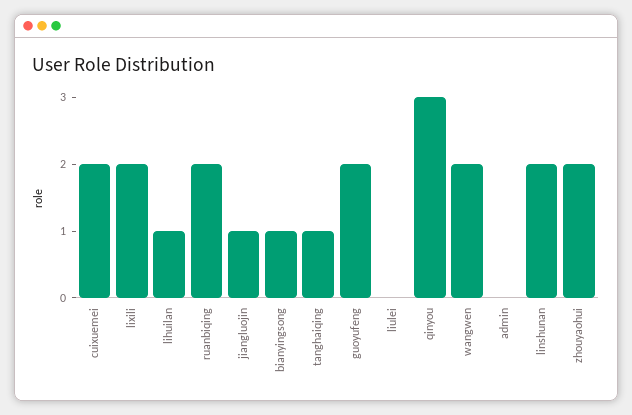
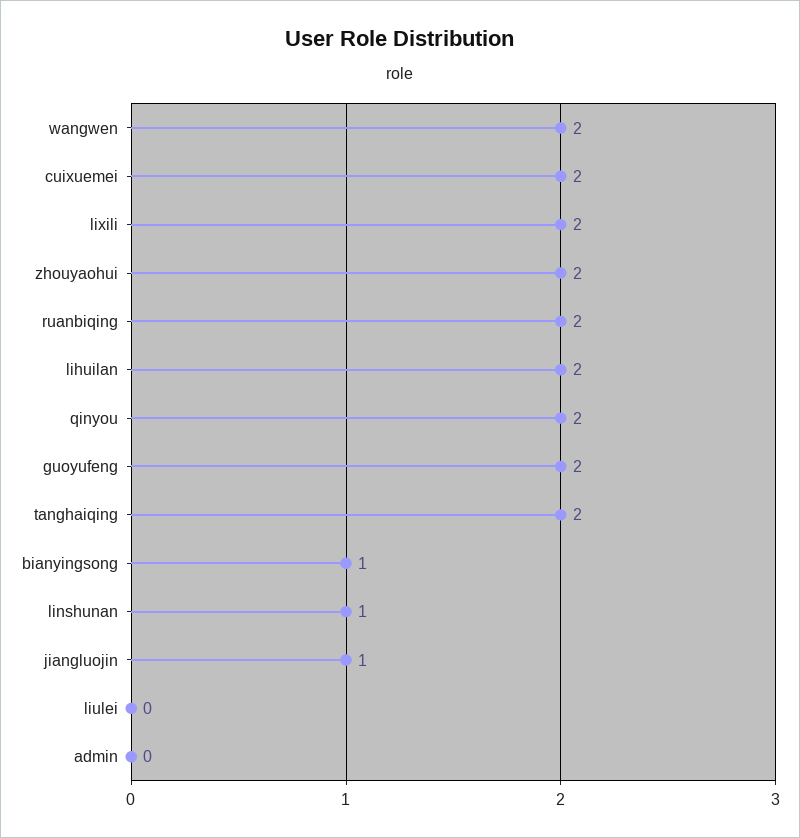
lihuilan: 1 -> 2
tanghaiqing: 1 -> 2
qinyou: 3 -> 2
linshunan: 2 -> 1

